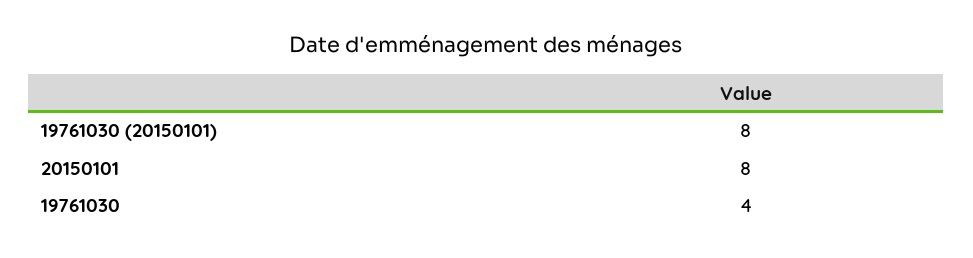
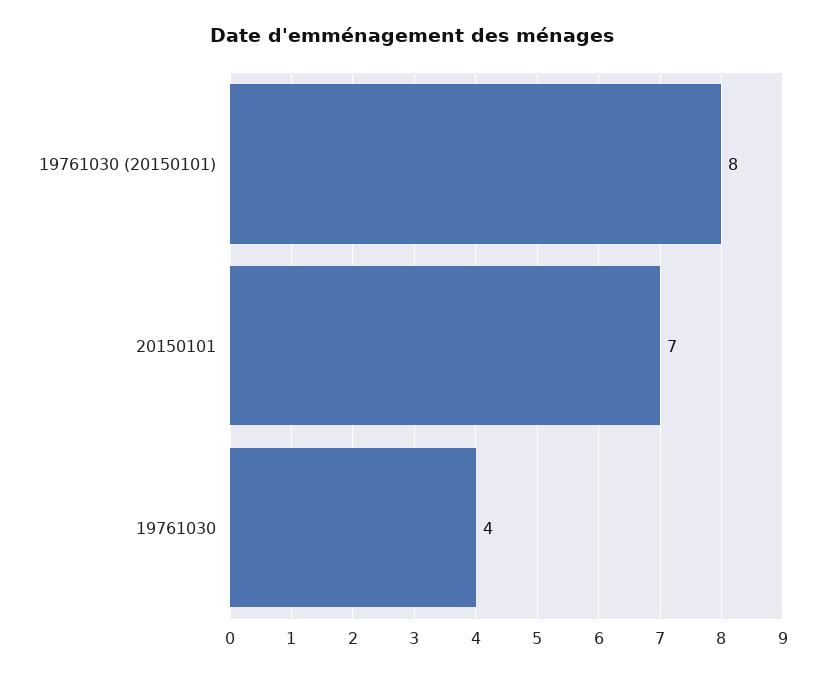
20150101: 8 -> 7

